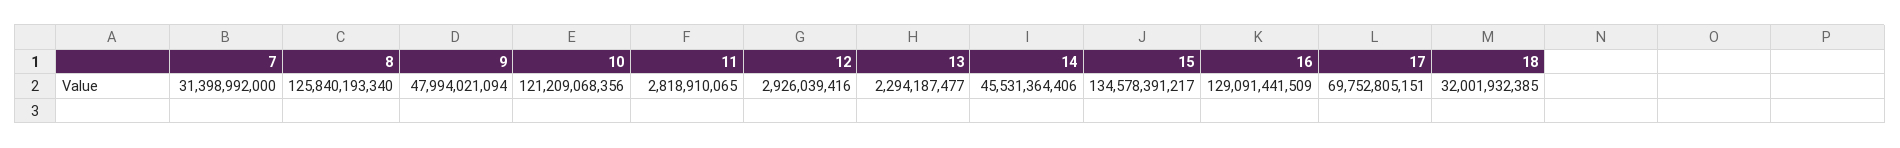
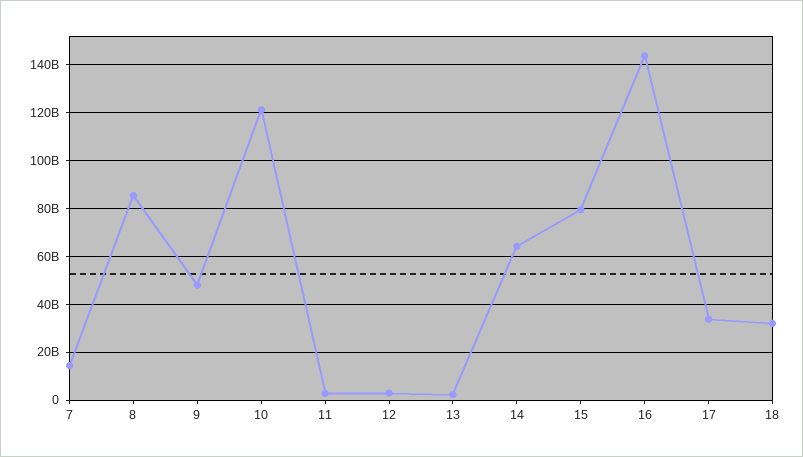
7: 31398992000 -> 15000000000
8: 125840193340 -> 85000000000
14: 45531364406 -> 65000000000
15: 134578391217 -> 80000000000
16: 129091441509 -> 145000000000
17: 69752805151 -> 35000000000

